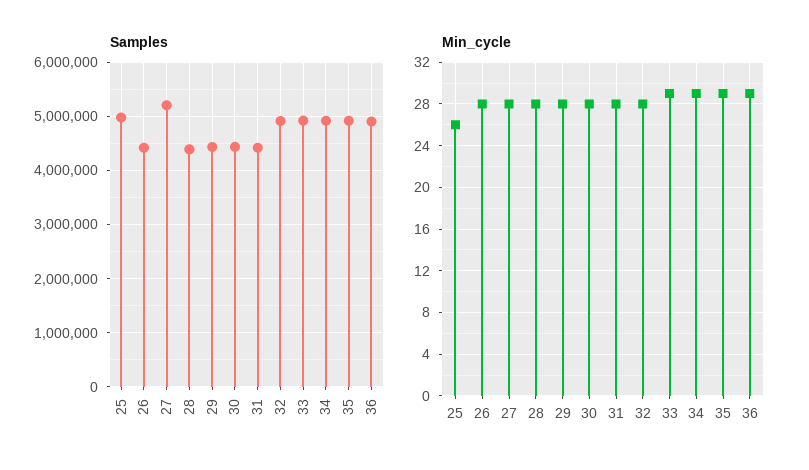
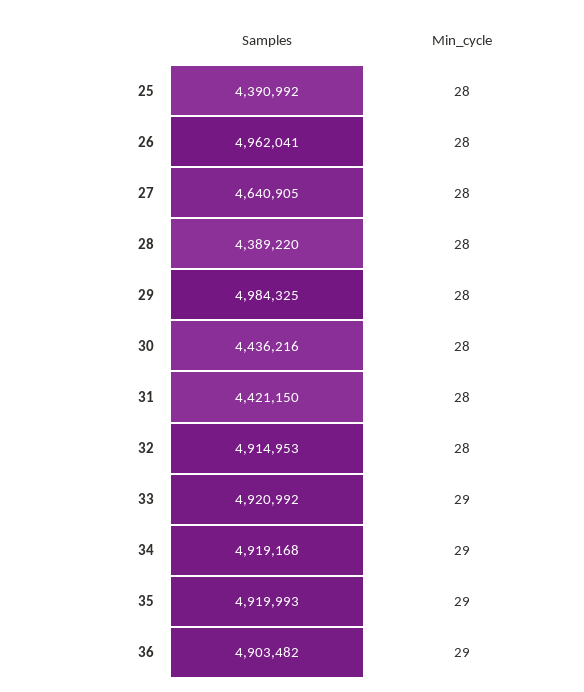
Samples, 25: 5000000 -> 4390992
Samples, 26: 4400000 -> 4962041
Samples, 27: 5200000 -> 4640905
Samples, 29: 4400000 -> 4984325
Min_cycle, 25: 26 -> 28

